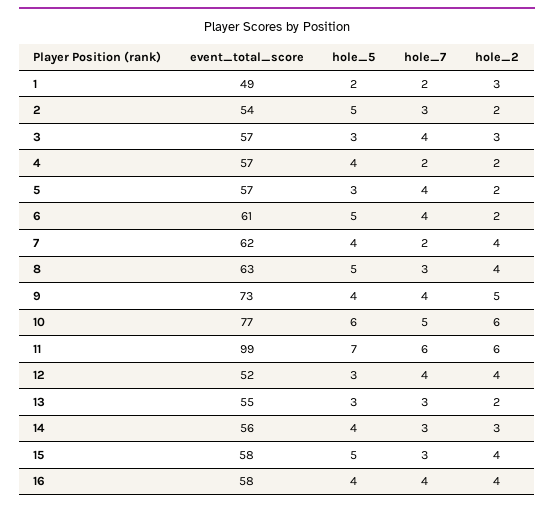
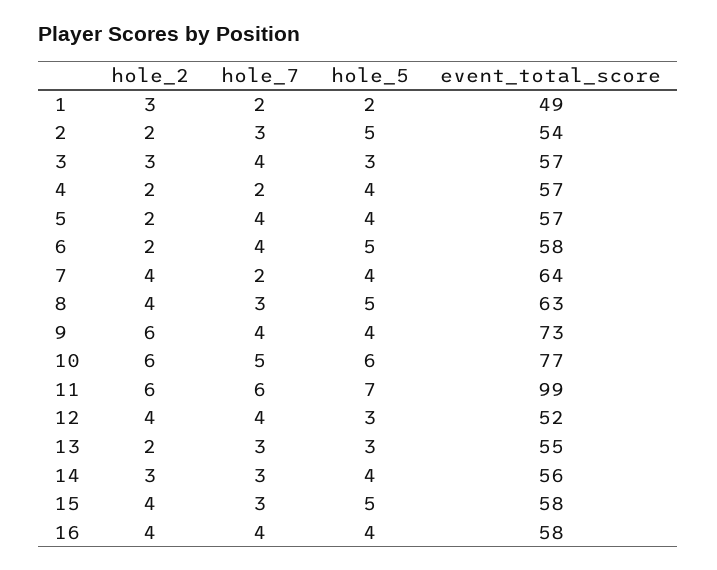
hole_5, 5: 3 -> 4
event_total_score, 6: 61 -> 58
event_total_score, 7: 62 -> 64
hole_2, 9: 5 -> 6

